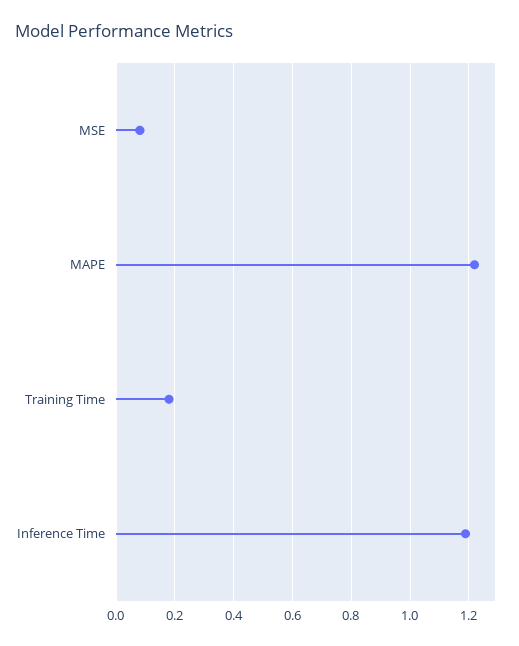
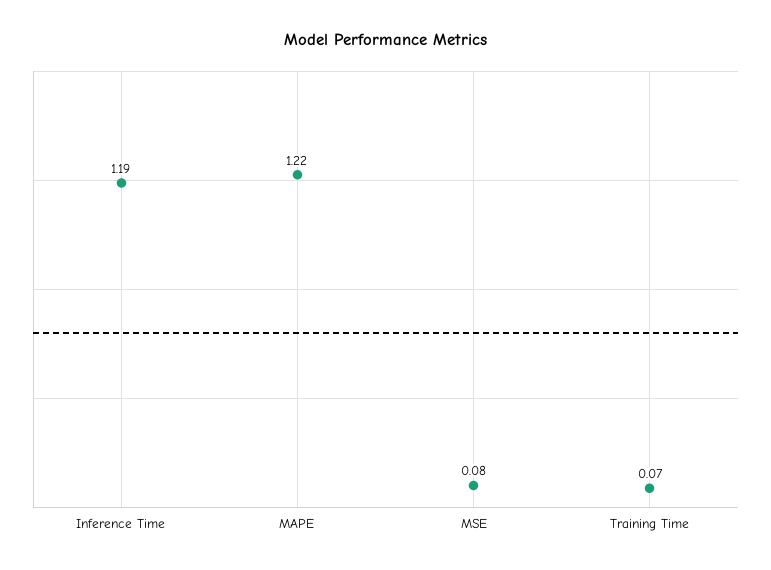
Training Time: 0.175 -> 0.07

